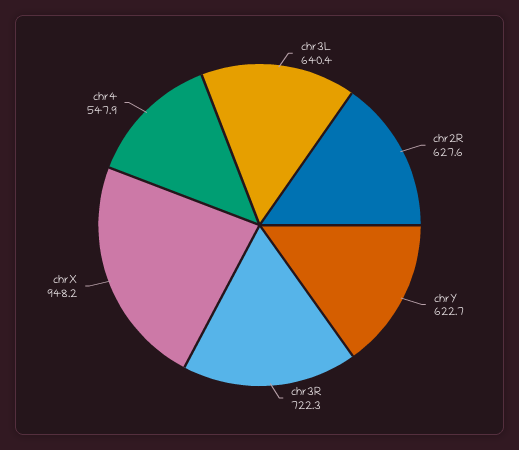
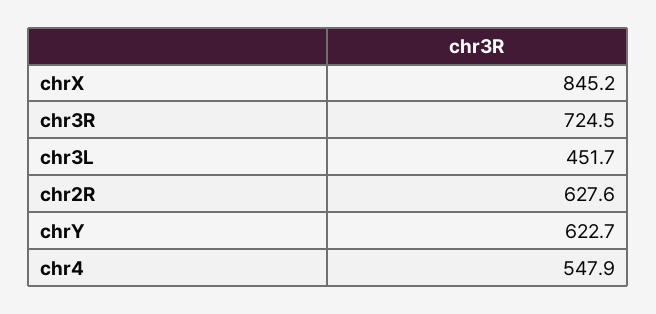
chr3L: 640.4 -> 451.7
chr3R: 722.3 -> 724.5
chrX: 948.2 -> 845.2

